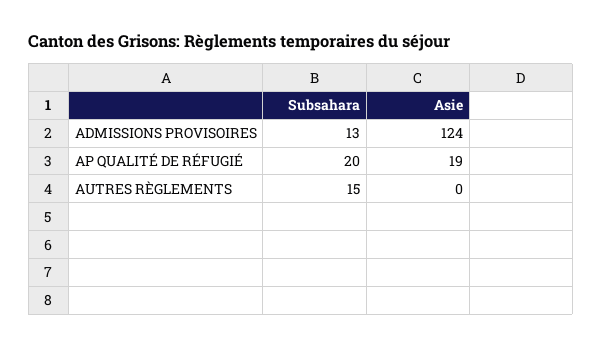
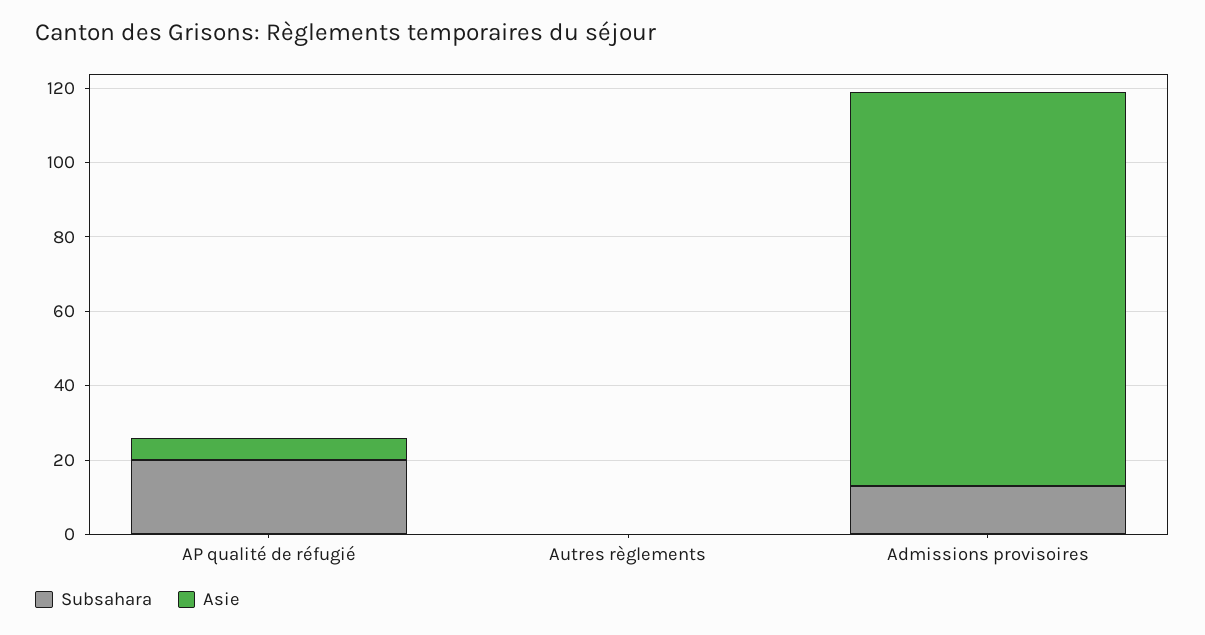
Asie, ADMISSIONS PROVISOIRES: 124 -> 105
Asie, AP QUALITÉ DE RÉFUGIÉ: 19 -> 5
Subsahara, AUTRES RÈGLEMENTS: 15 -> 0

